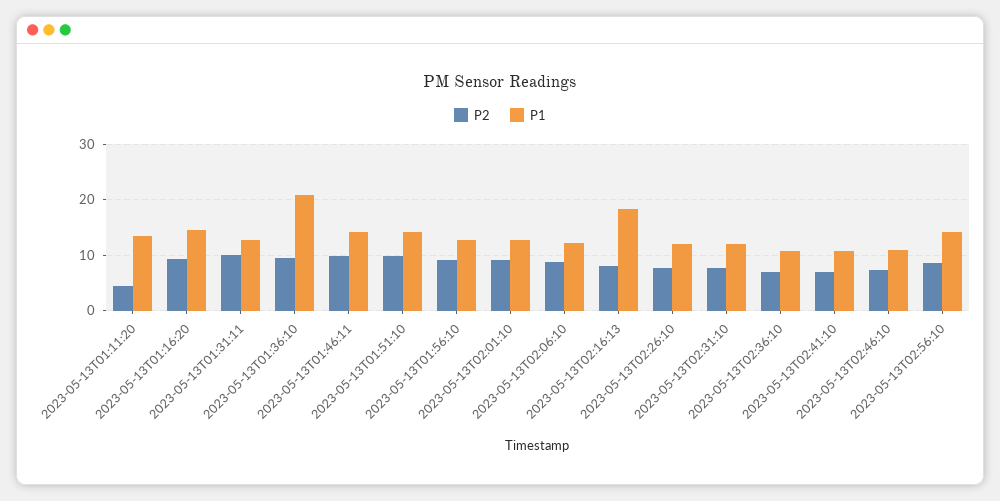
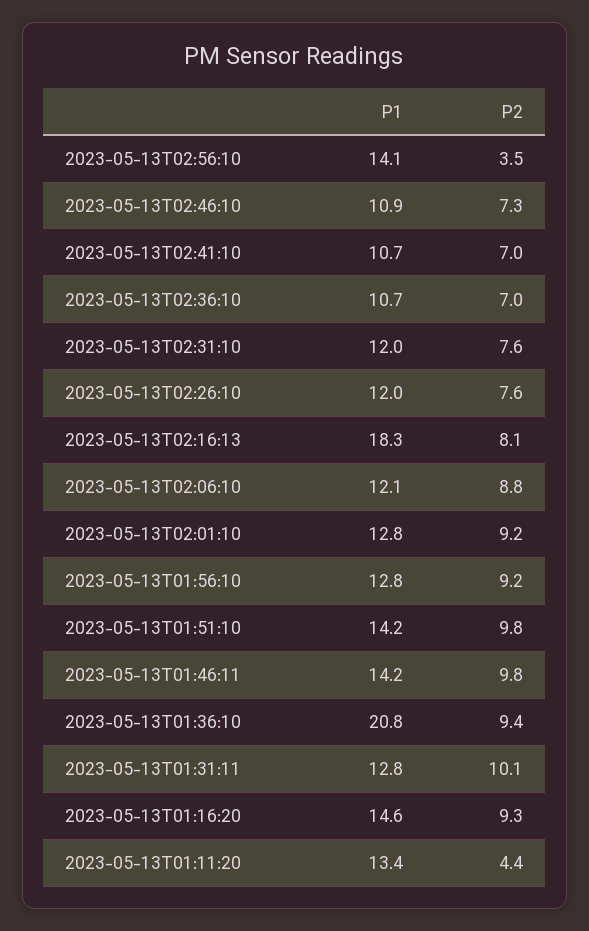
P2, 2023-05-13T02:56:10: 8 -> 3.5

